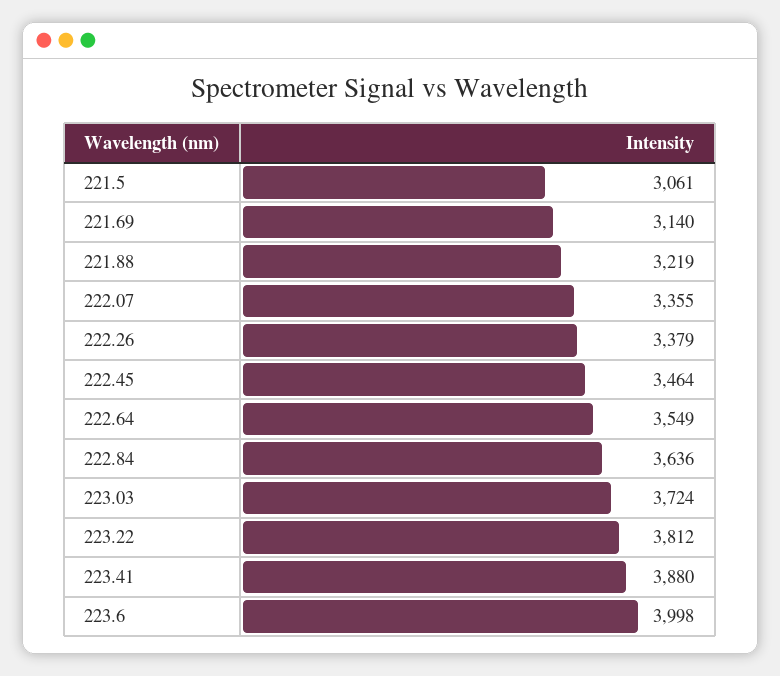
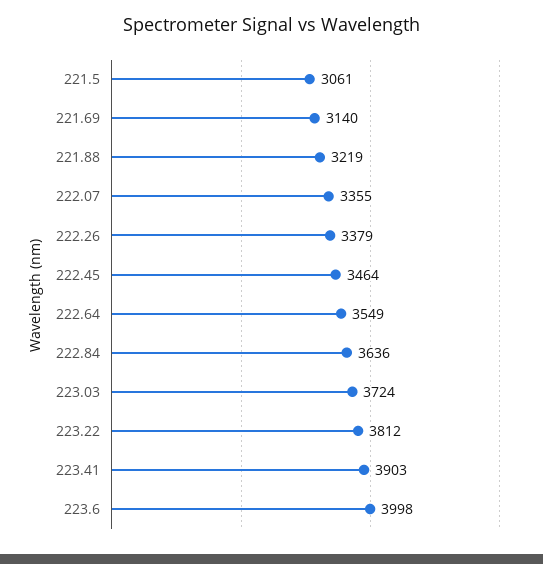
223.41: 3880 -> 3903

